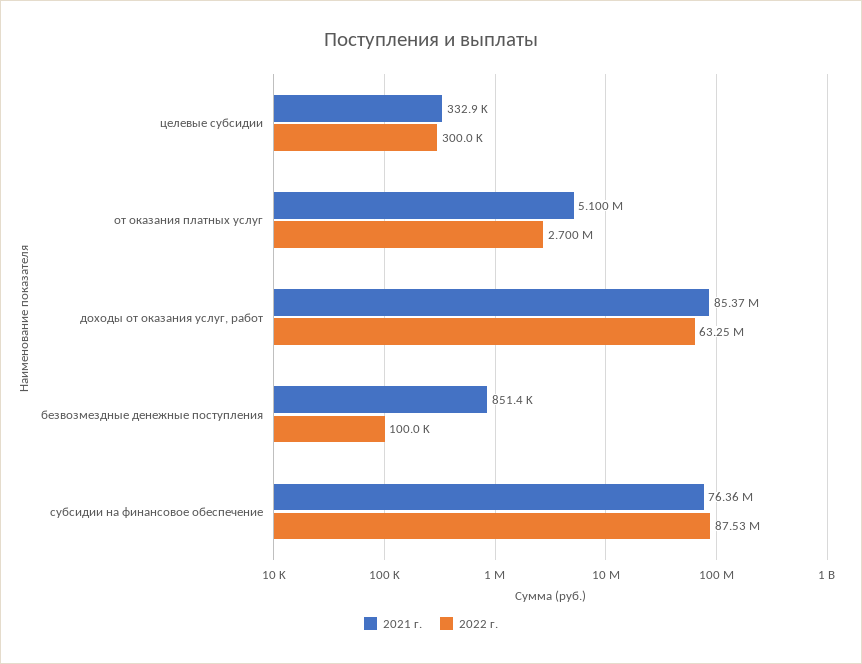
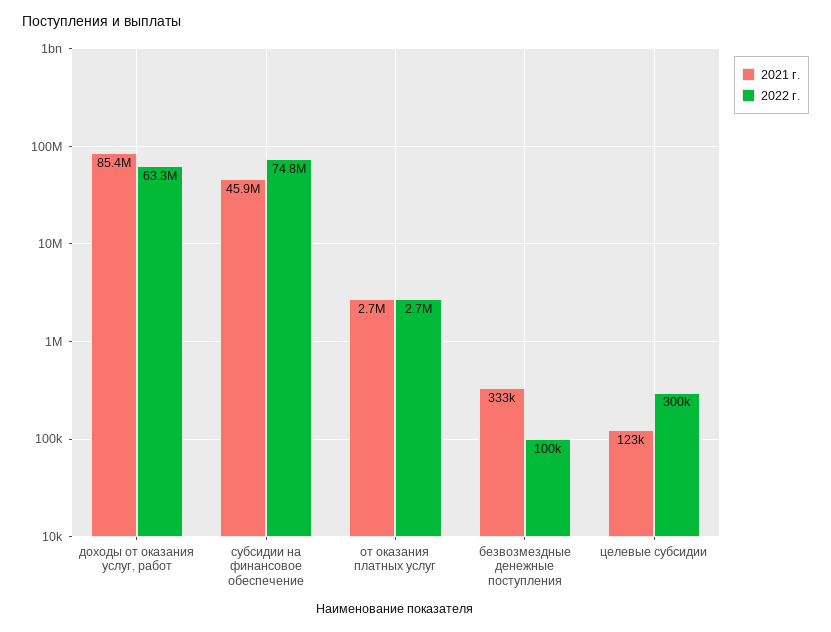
2021 г., целевые субсидии: 332900 -> 123000
2021 г., от оказания платных услуг: 5100000 -> 2700000
2021 г., безвозмездные денежные поступления: 851400 -> 333000
2021 г., субсидии на финансовое обеспечение: 76360000 -> 45900000
2022 г., субсидии на финансовое обеспечение: 87530000 -> 74800000

